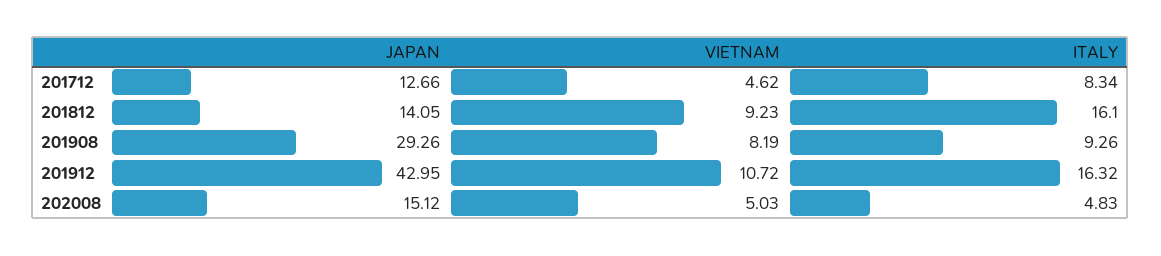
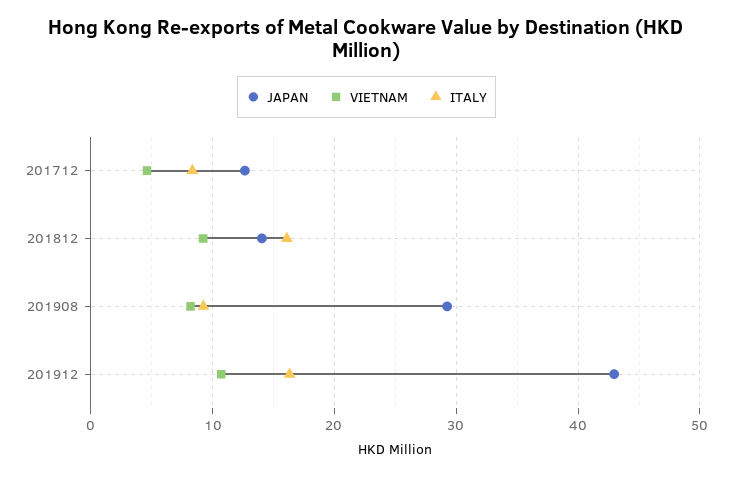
JAPAN, 202008: 15.12 -> none
VIETNAM, 202008: 5.03 -> none
ITALY, 202008: 4.83 -> none

